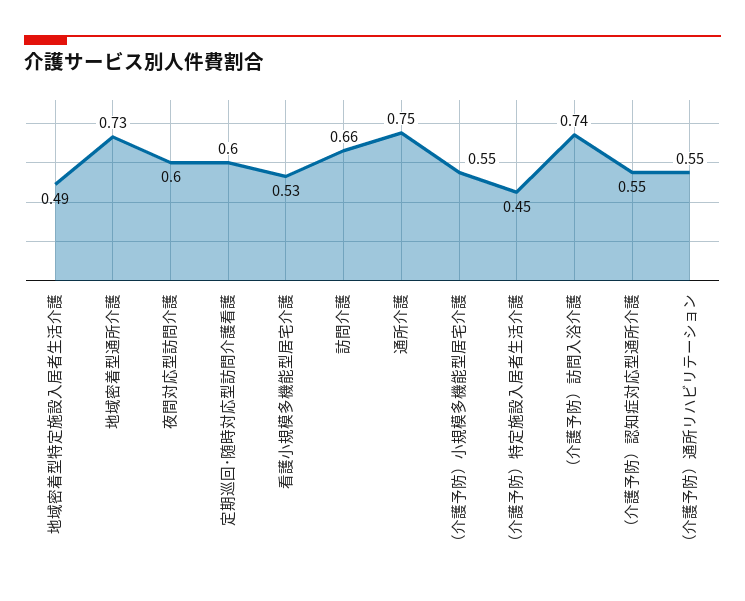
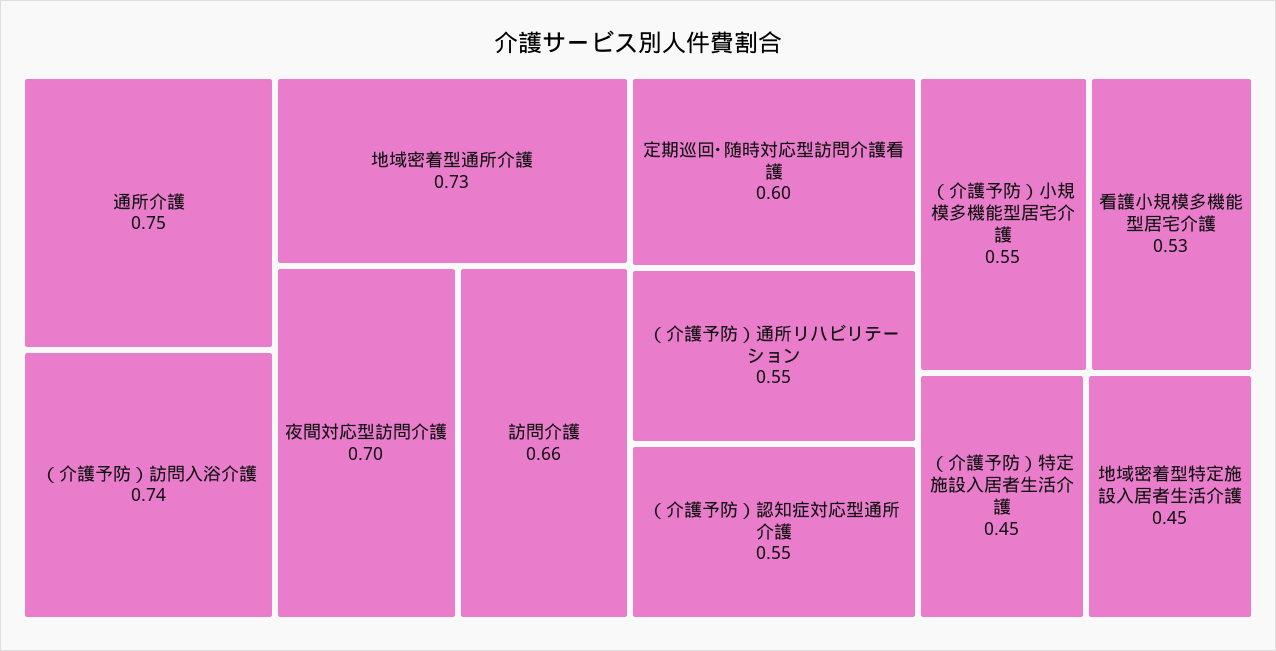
地域密着型特定施設入居者生活介護: 0.49 -> 0.45
夜間対応型訪問介護: 0.6 -> 0.7

